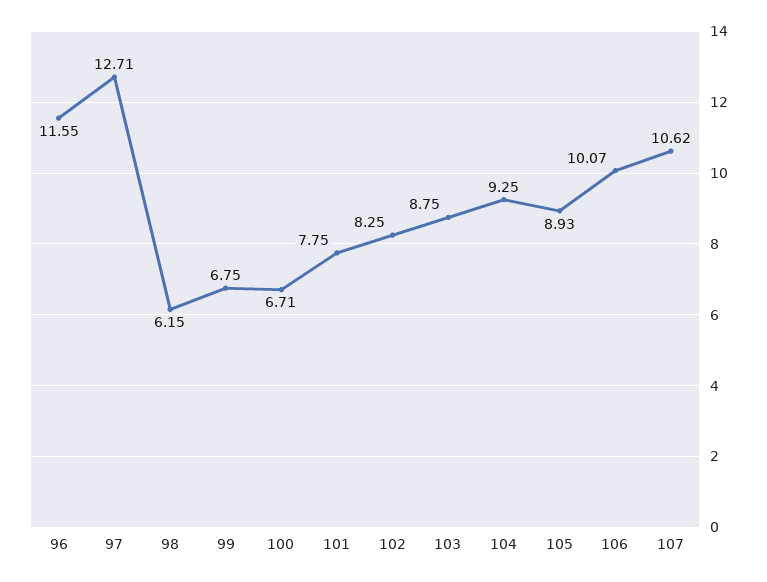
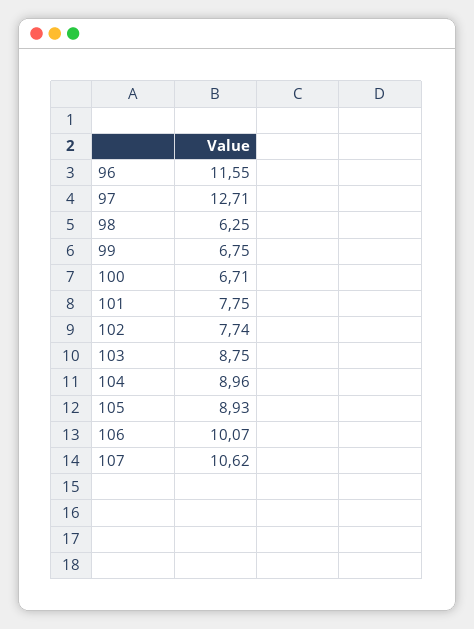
98: 6.15 -> 6.25
102: 8.25 -> 7.74
104: 9.25 -> 8.96

